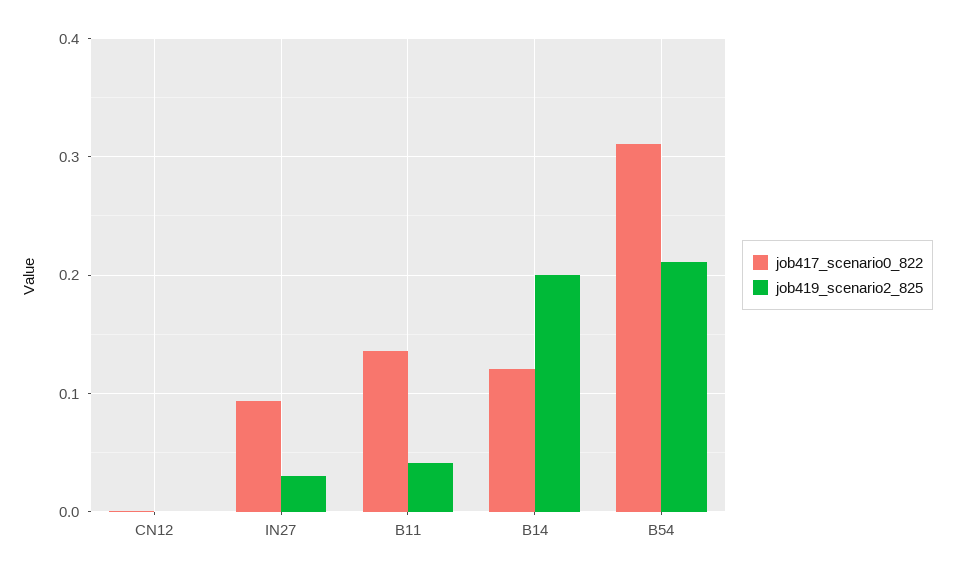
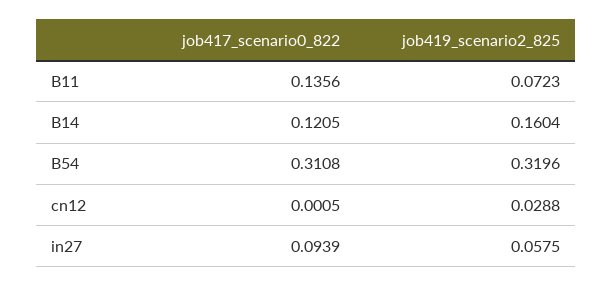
job419_scenario2_825, CN12: 0 -> 0.0288
job419_scenario2_825, IN27: 0.03 -> 0.0575
job419_scenario2_825, B11: 0.04 -> 0.0723
job419_scenario2_825, B14: 0.2 -> 0.1604
job419_scenario2_825, B54: 0.21 -> 0.3196

